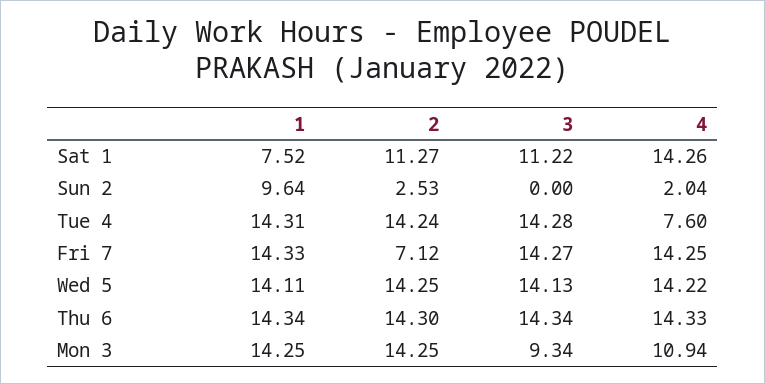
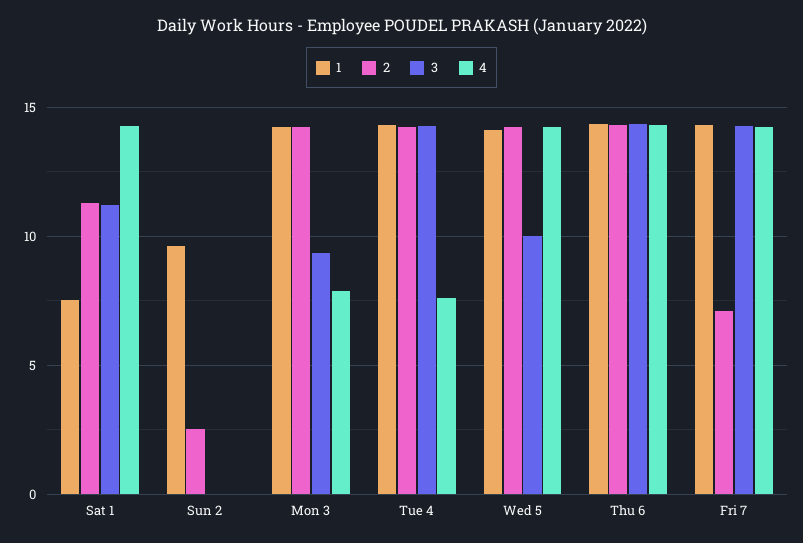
4, Sun 2: 2.04 -> 0
3, Wed 5: 14.13 -> 10
4, Mon 3: 10.94 -> 8

